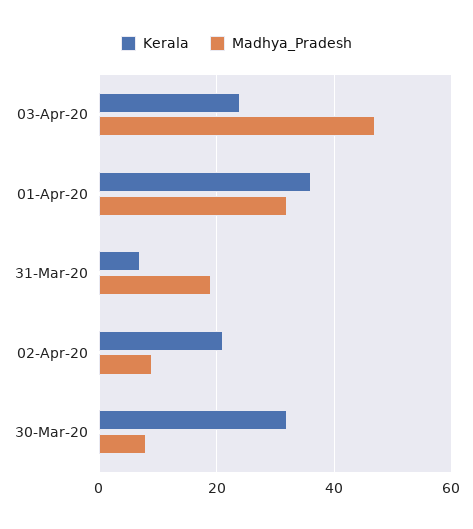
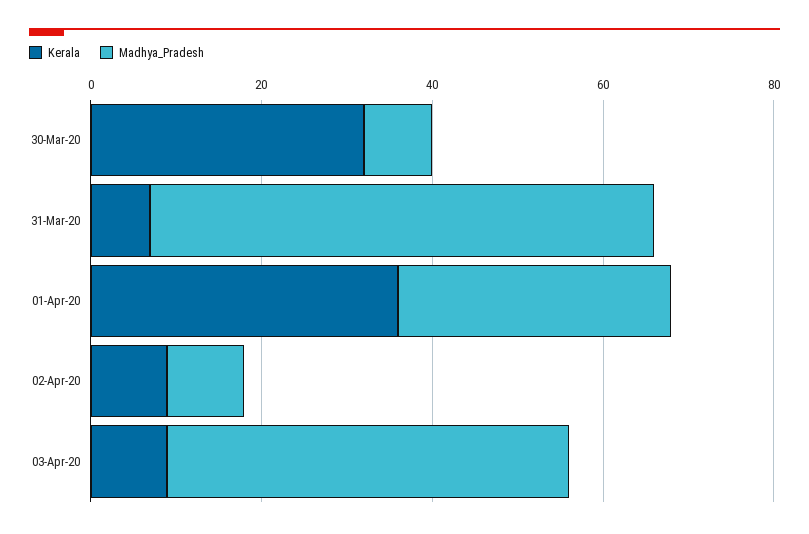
Kerala, 03-Apr-20: 25 -> 10
Madhya_Pradesh, 31-Mar-20: 20 -> 60
Kerala, 02-Apr-20: 20 -> 10

